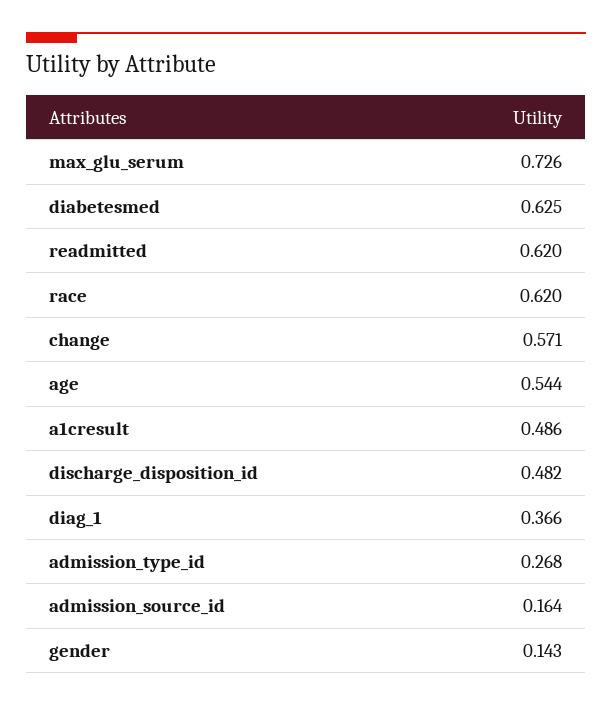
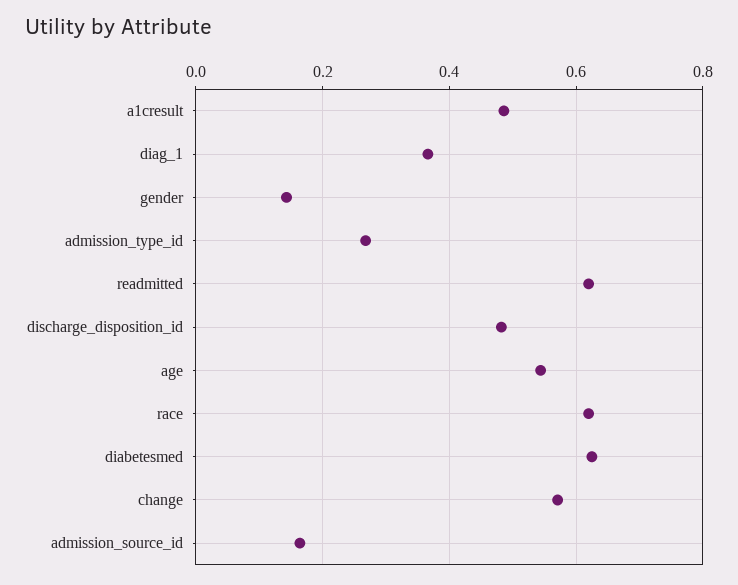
max_glu_serum: 0.726 -> none

